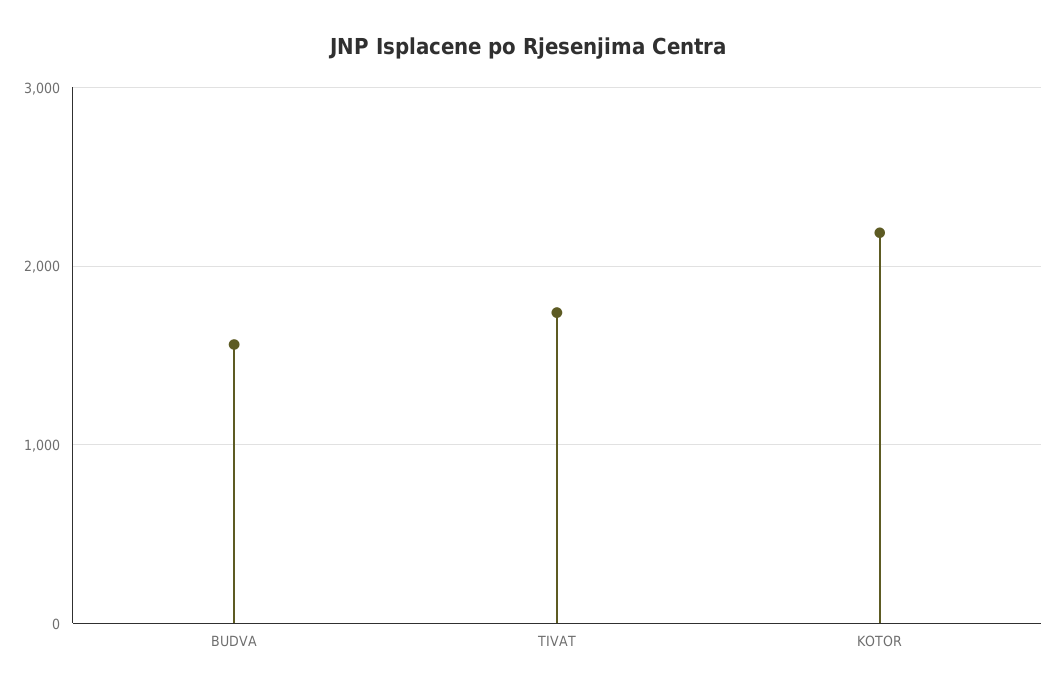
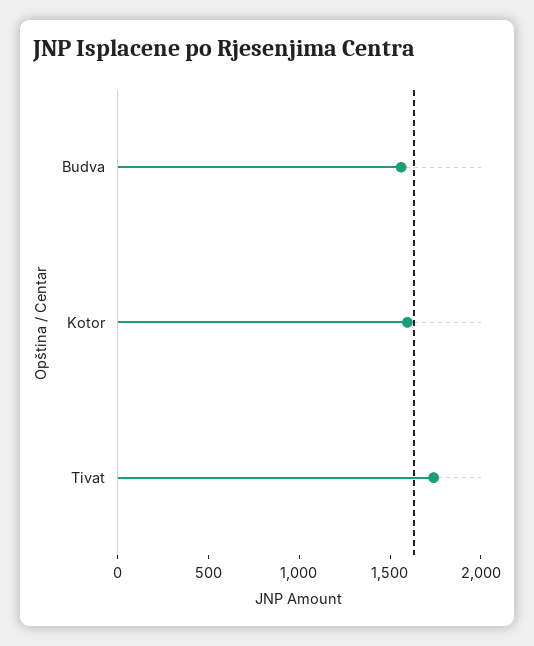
KOTOR: 2200 -> 1600

